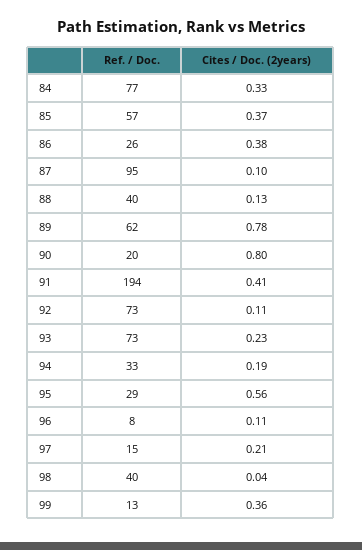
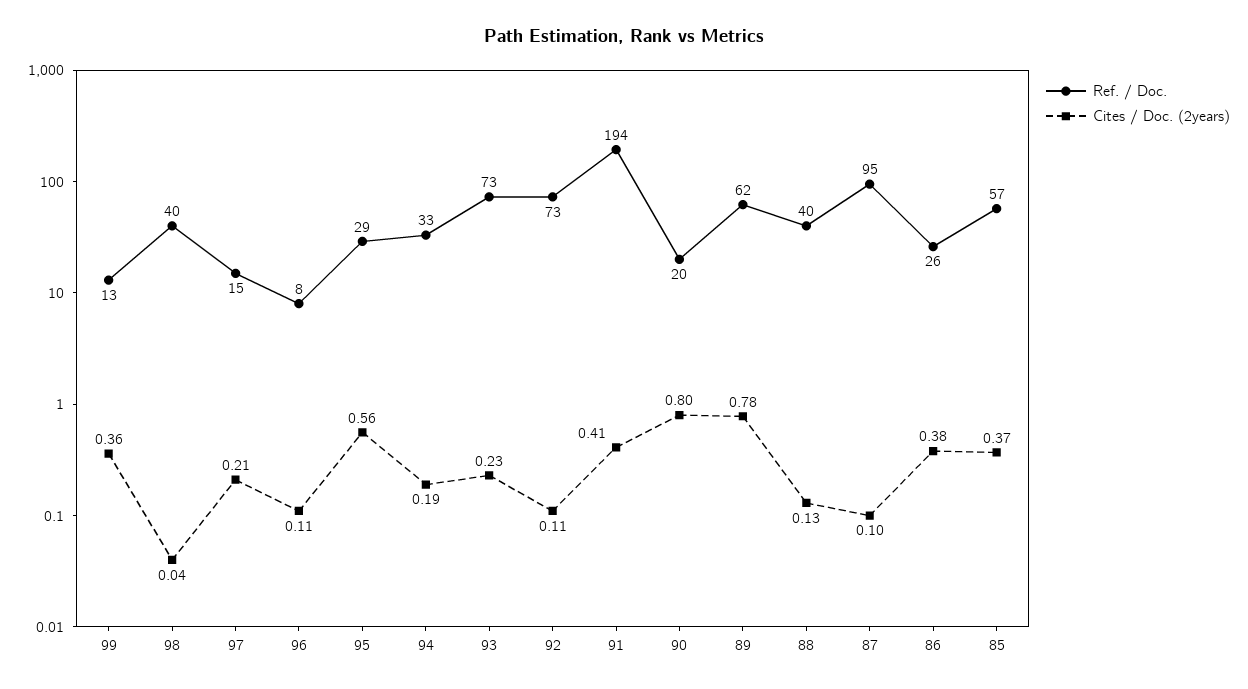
Ref. / Doc., 84: 77 -> none
Cites / Doc. (2years), 84: 0.33 -> none

